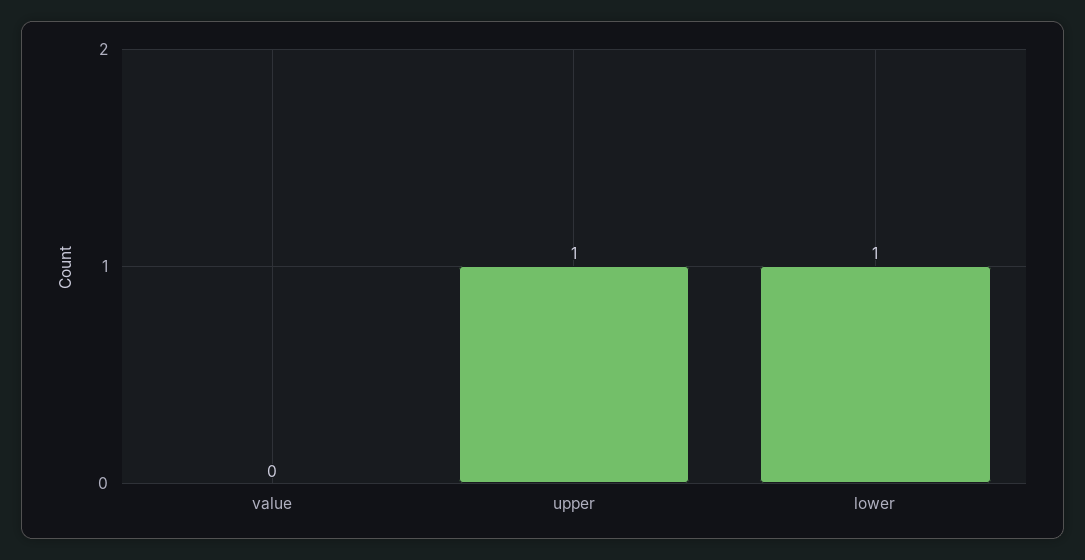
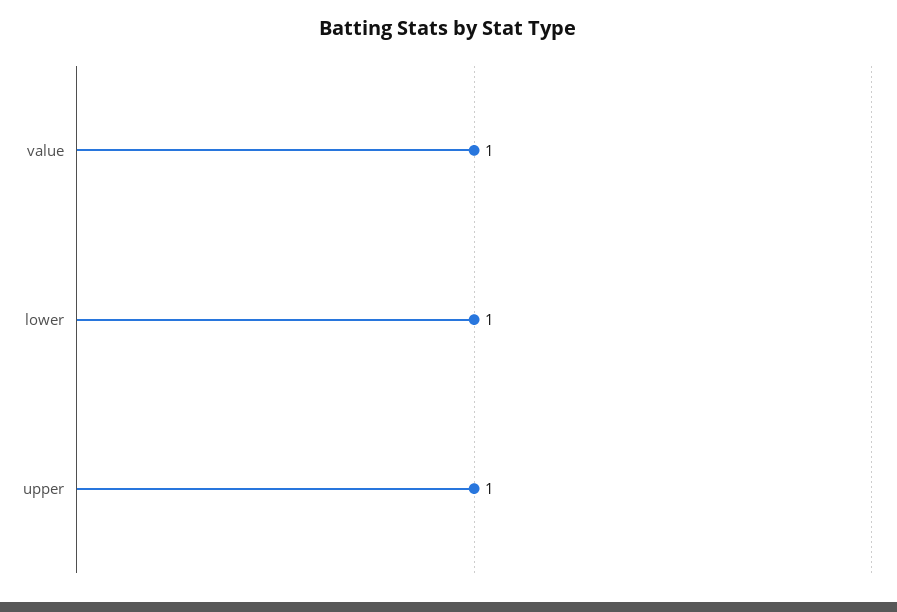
value: 0 -> 1

